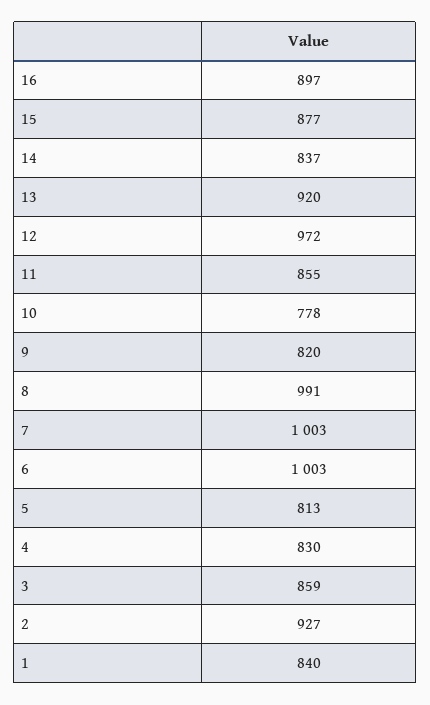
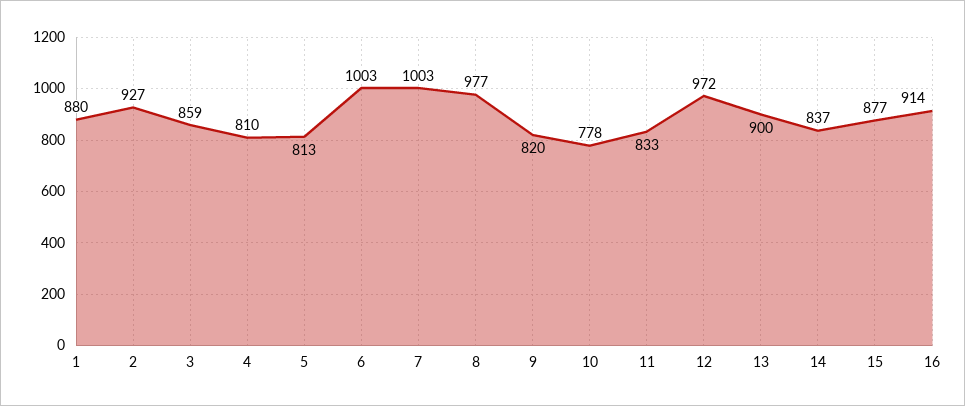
16: 897 -> 914
13: 920 -> 900
11: 855 -> 833
8: 991 -> 977
4: 830 -> 810
1: 840 -> 880

